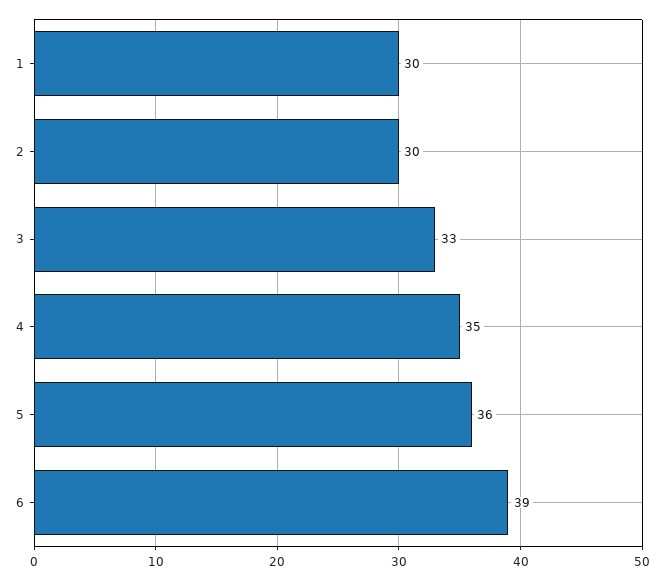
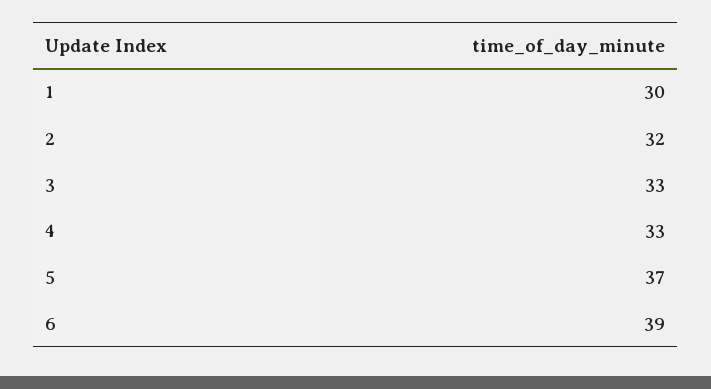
2: 30 -> 32
4: 35 -> 33
5: 36 -> 37

